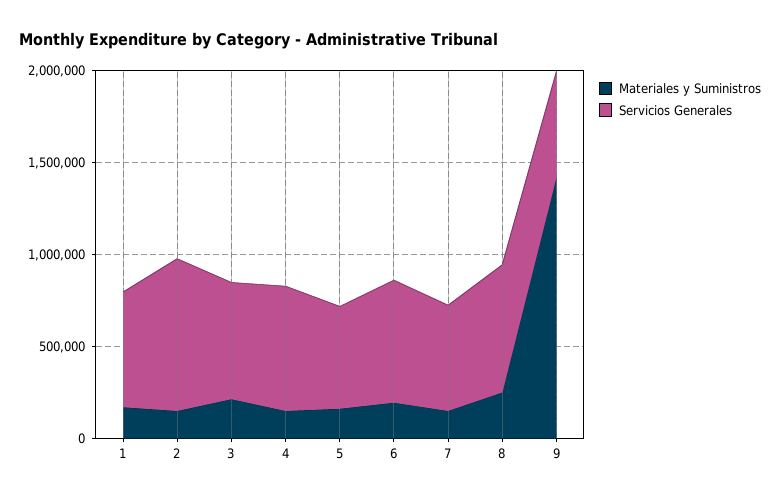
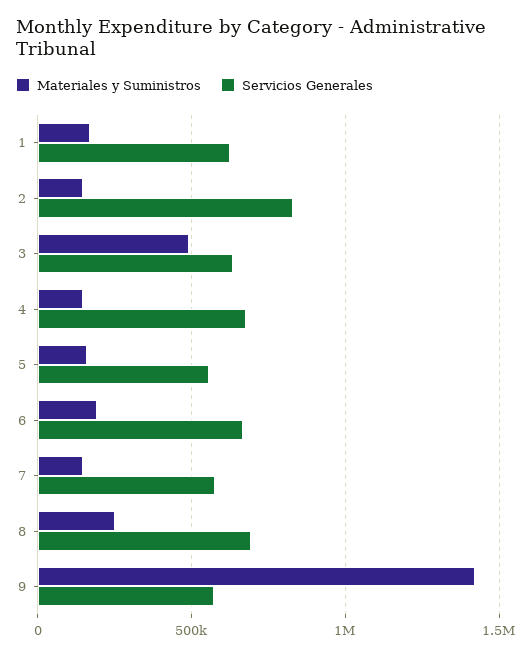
Materiales y Suministros, 3: 200000 -> 500000

